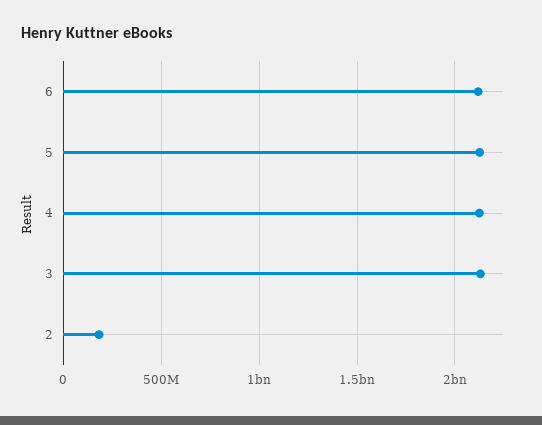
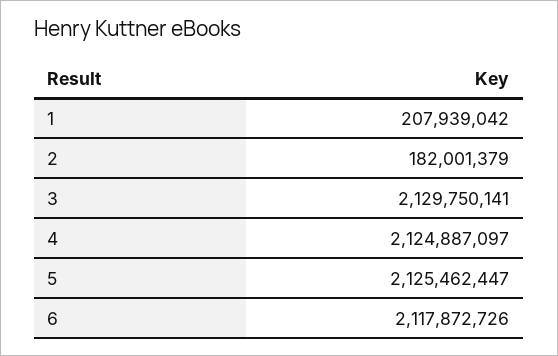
1: none -> 207939042

